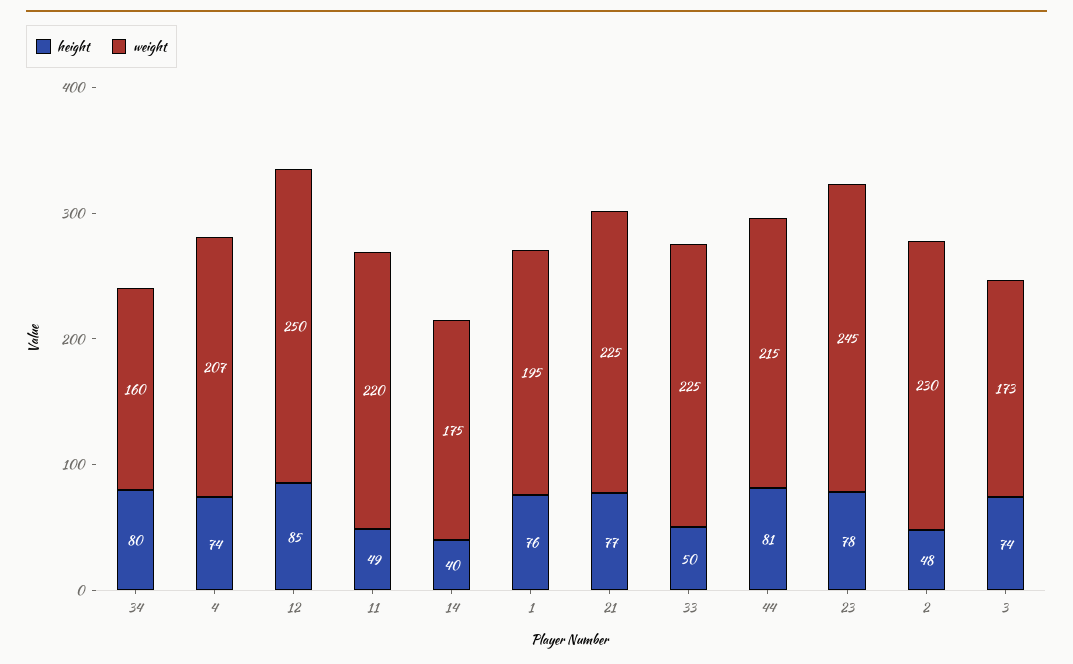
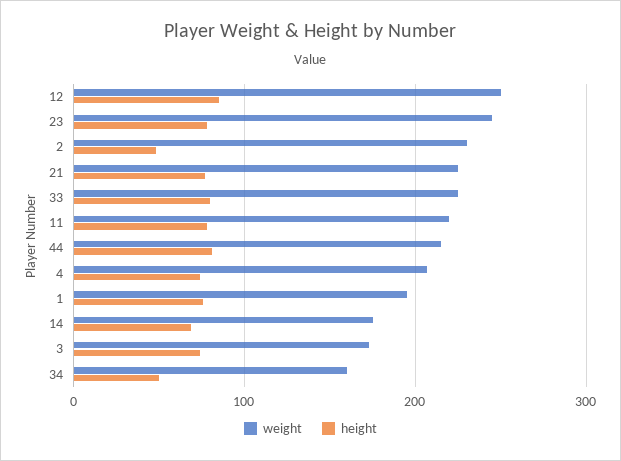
height, 34: 80 -> 50
height, 11: 49 -> 80
height, 14: 40 -> 70
height, 33: 50 -> 80

